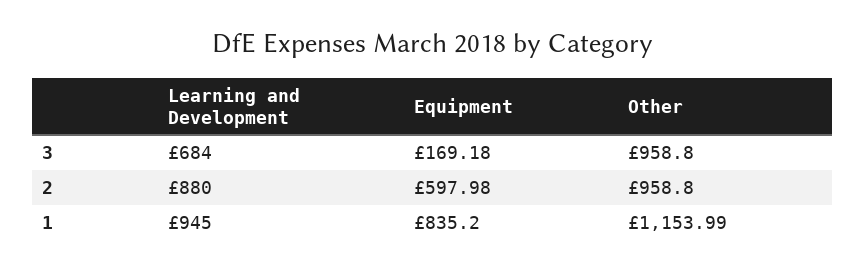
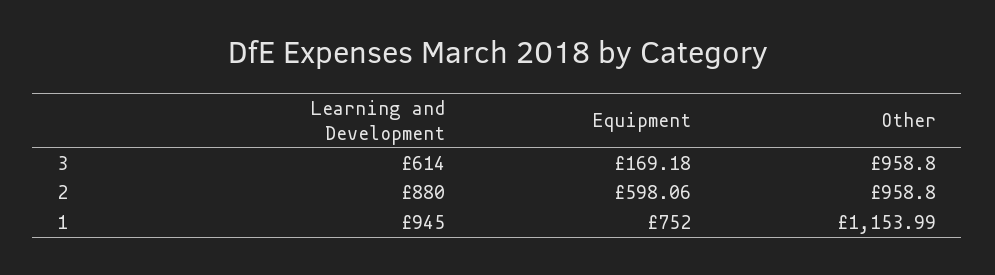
Learning and Development, 3: 684 -> 614
Equipment, 2: 597.98 -> 598.06
Equipment, 1: 835.2 -> 752

